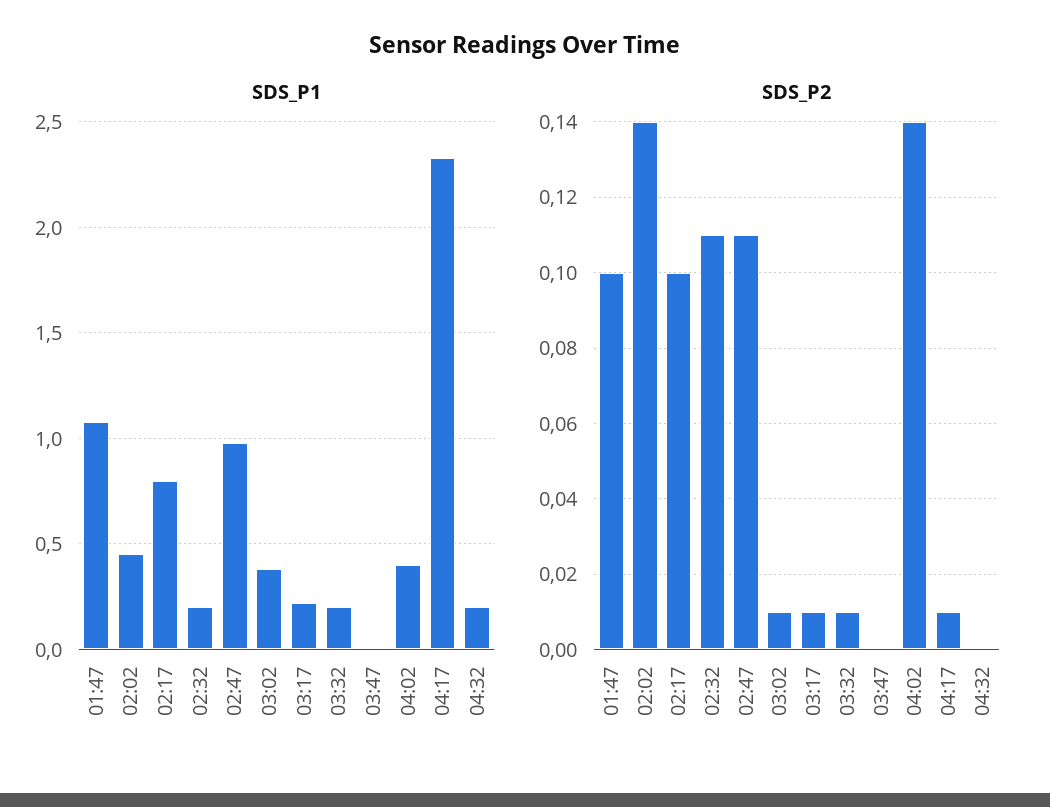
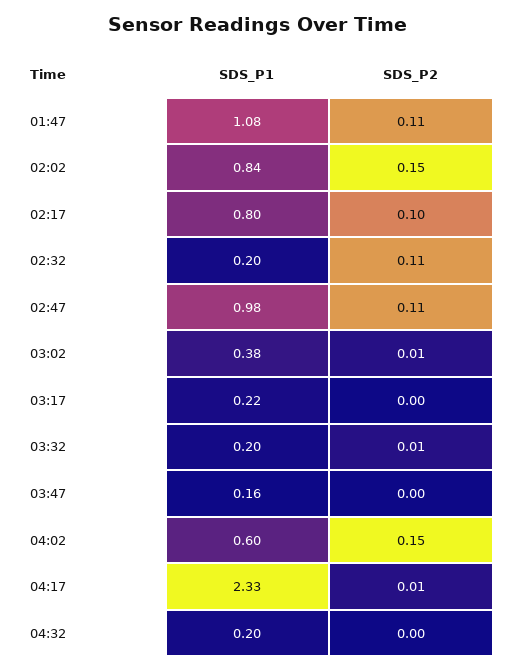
SDS_P1, 02:02: 0.45 -> 0.84
SDS_P1, 03:47: 0 -> 0.16
SDS_P1, 04:02: 0.4 -> 0.6
SDS_P2, 01:47: 0.1 -> 0.11
SDS_P2, 02:02: 0.14 -> 0.15
SDS_P2, 03:17: 0.01 -> 0
SDS_P2, 04:02: 0.14 -> 0.15

